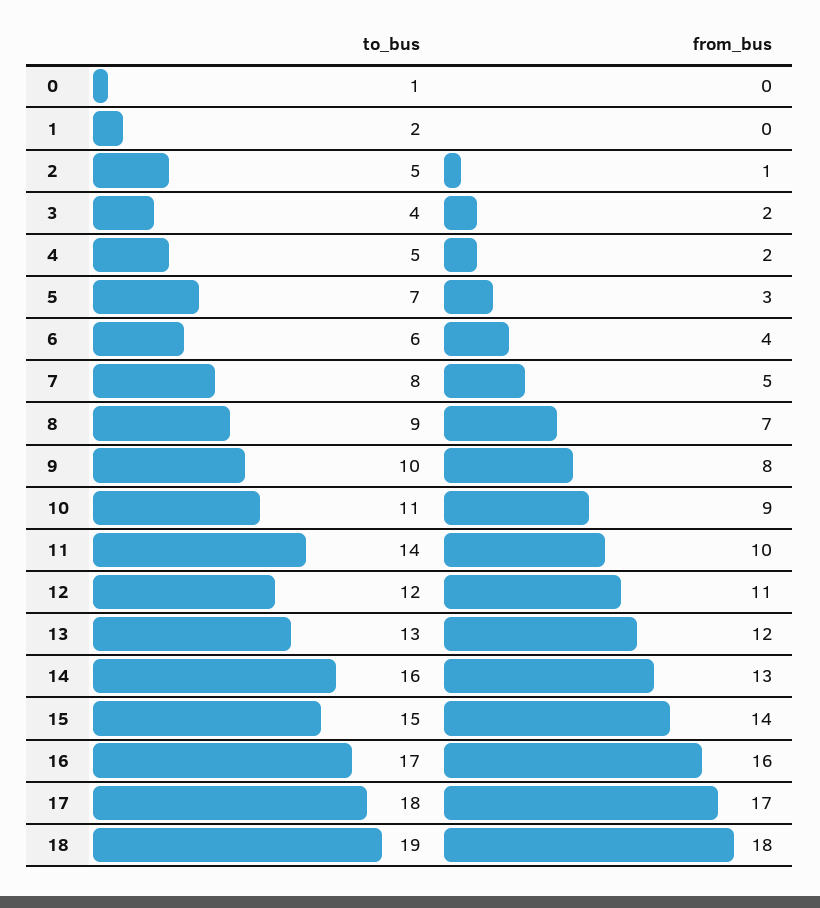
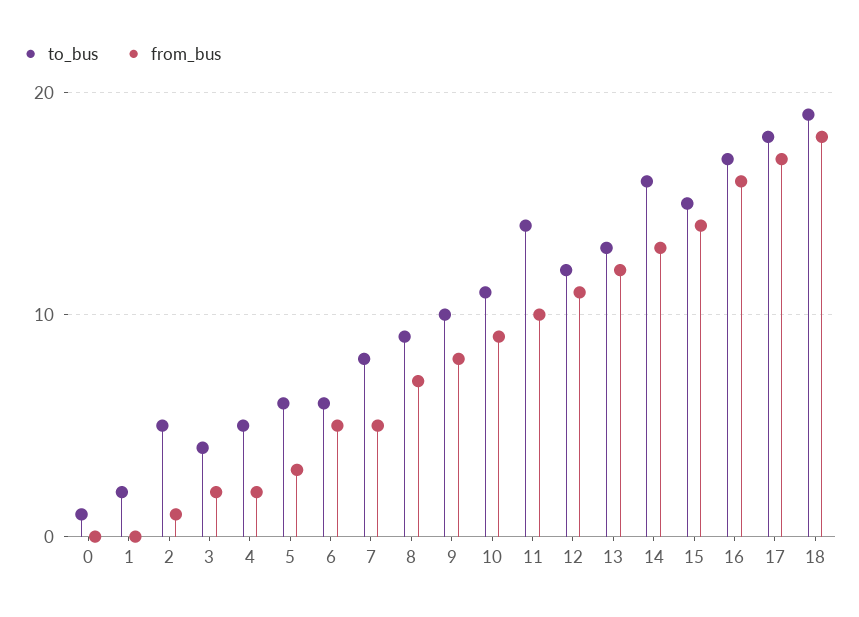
to_bus, 5: 7 -> 6
from_bus, 6: 4 -> 5

